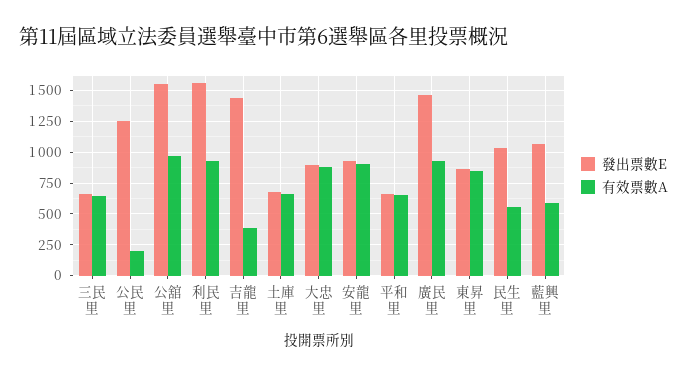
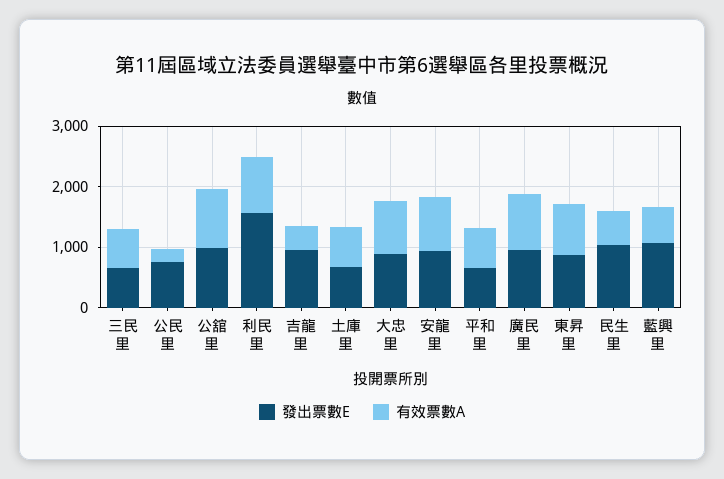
發出票數E, 公民里: 1250 -> 800
發出票數E, 公舘里: 1550 -> 1000
發出票數E, 吉龍里: 1450 -> 1000
發出票數E, 廣民里: 1450 -> 1000

